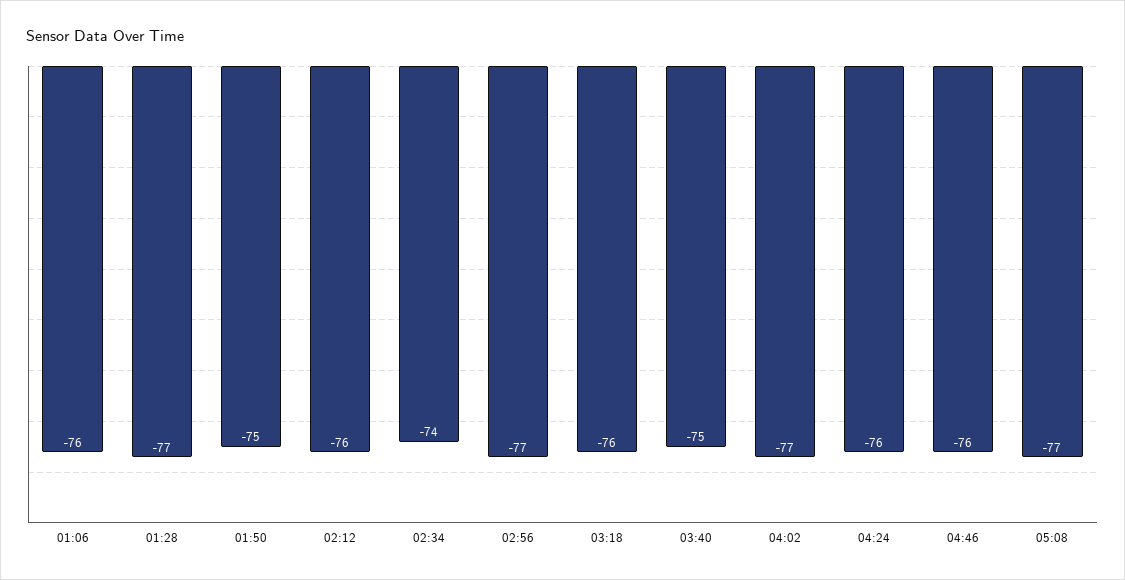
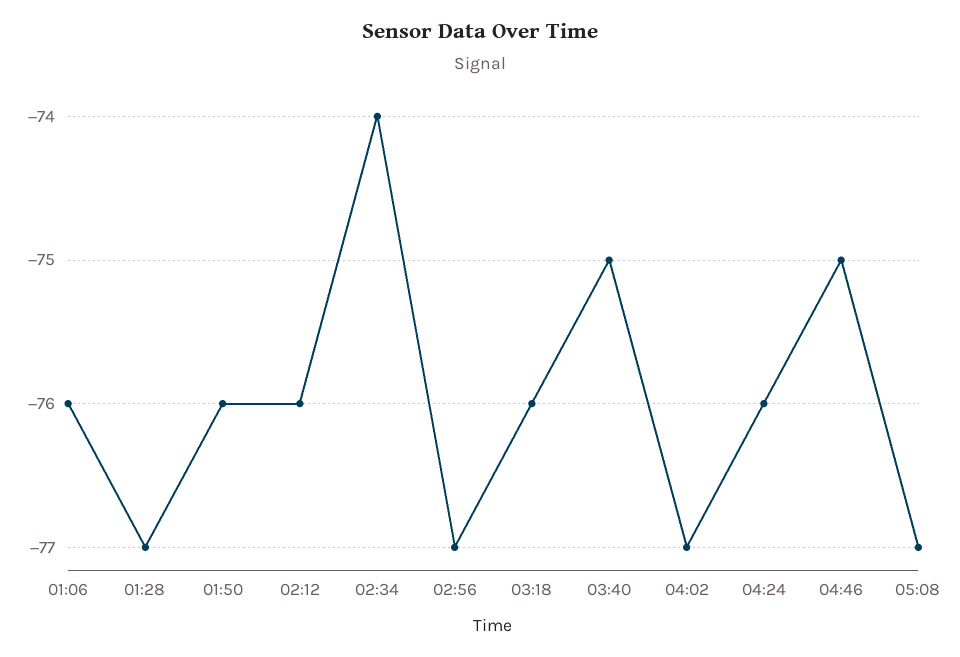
01:50: -75 -> -76
04:46: -76 -> -75

